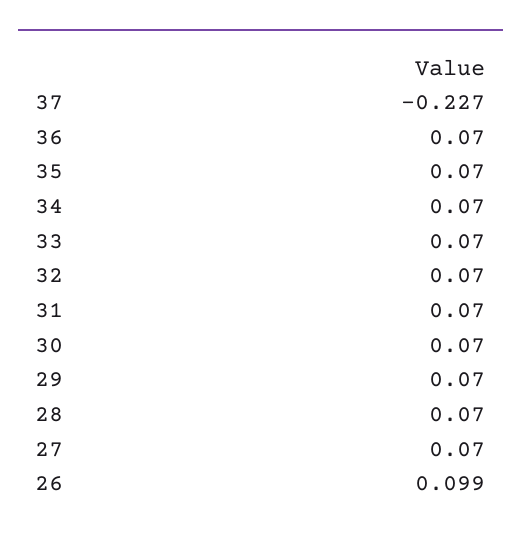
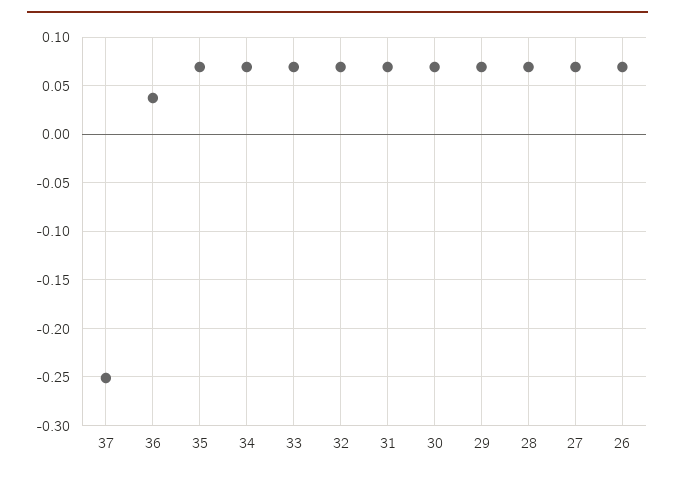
37: -0.227 -> -0.25
36: 0.07 -> 0.04
26: 0.099 -> 0.07

